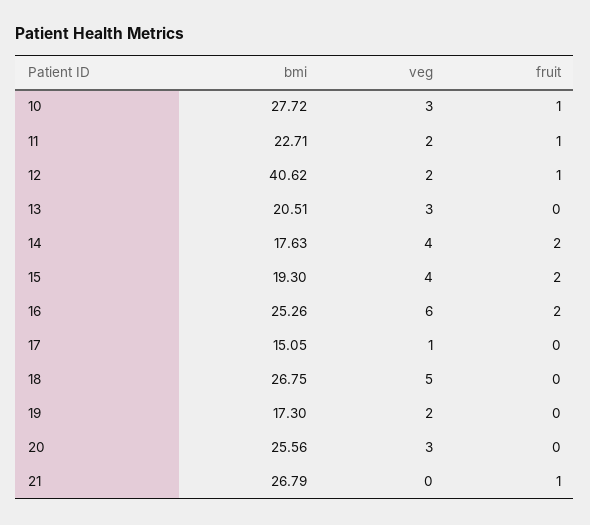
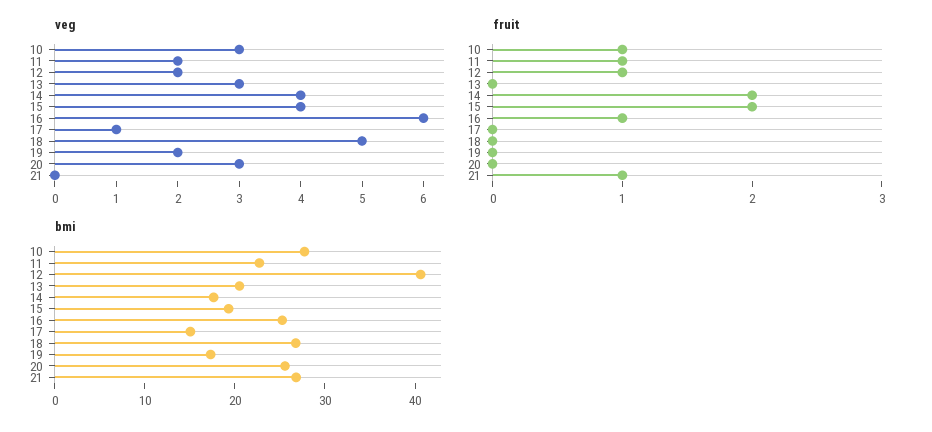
fruit, 16: 2 -> 1

